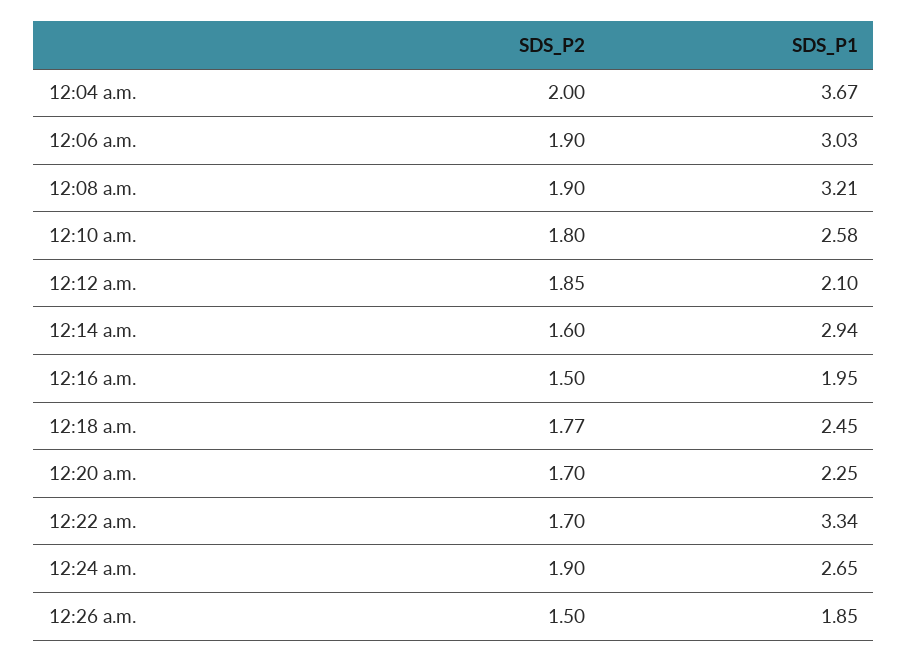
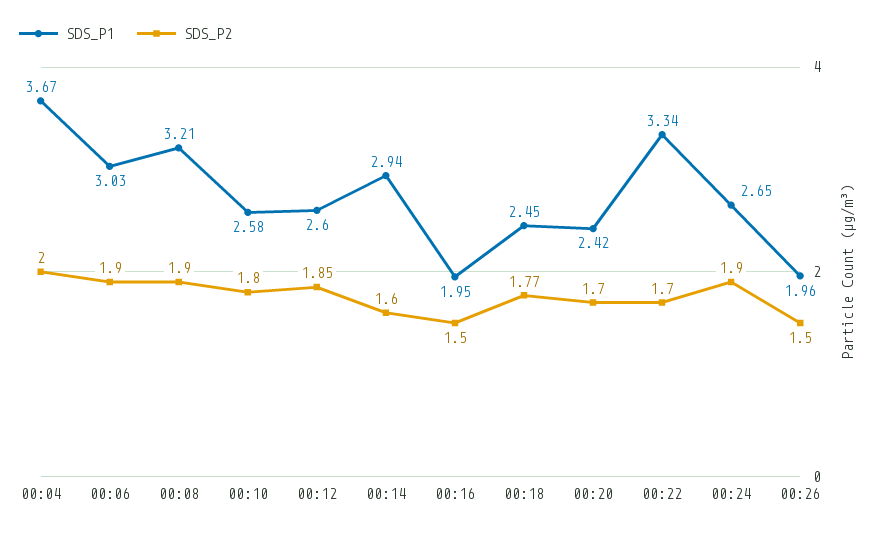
SDS_P1, 12:12 a.m.: 2.1 -> 2.6
SDS_P1, 12:20 a.m.: 2.25 -> 2.42
SDS_P1, 12:26 a.m.: 1.85 -> 1.96

